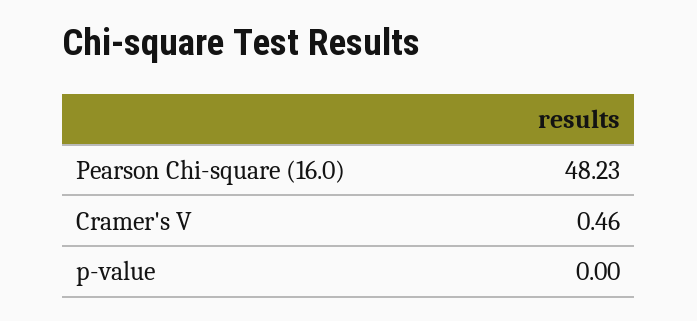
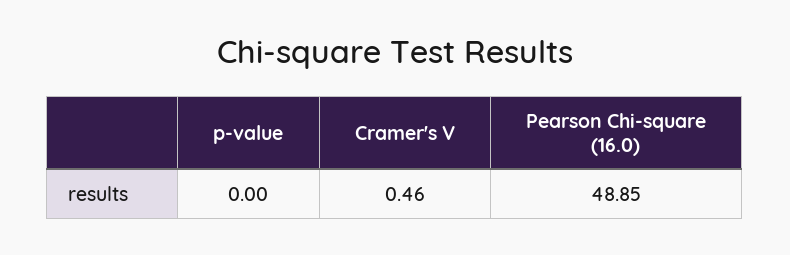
Pearson Chi-square (16.0): 48.23 -> 48.85

